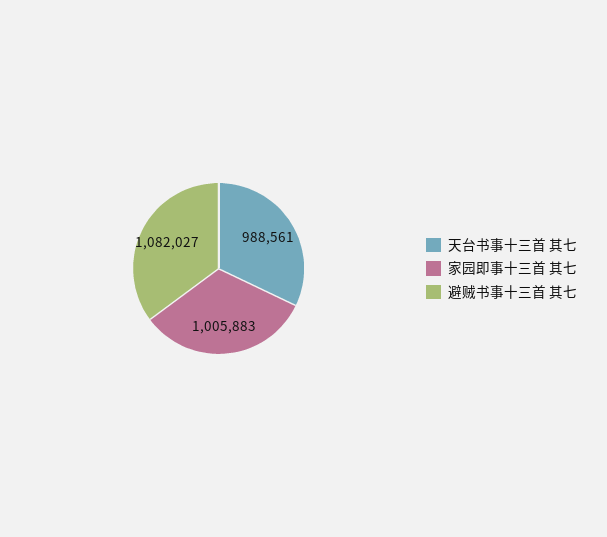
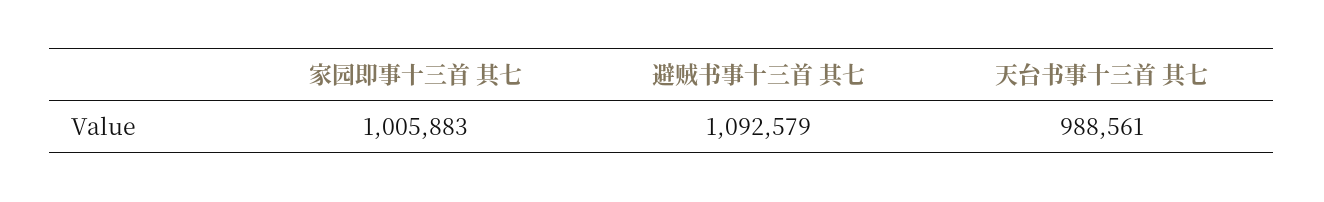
避贼书事十三首 其七: 1082027 -> 1092579

